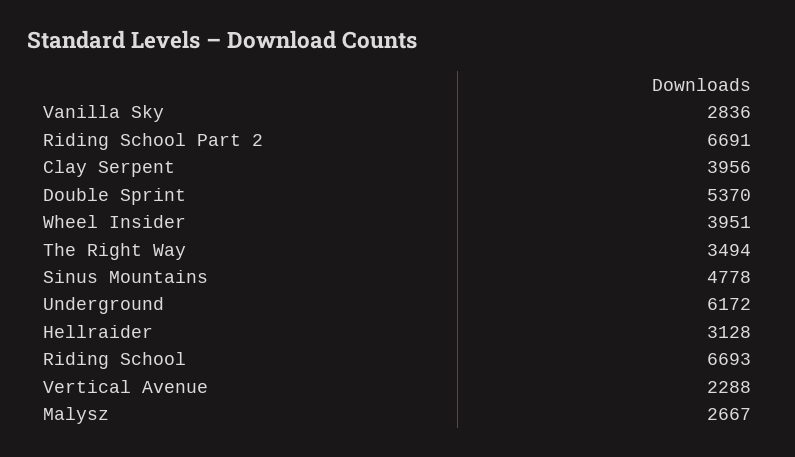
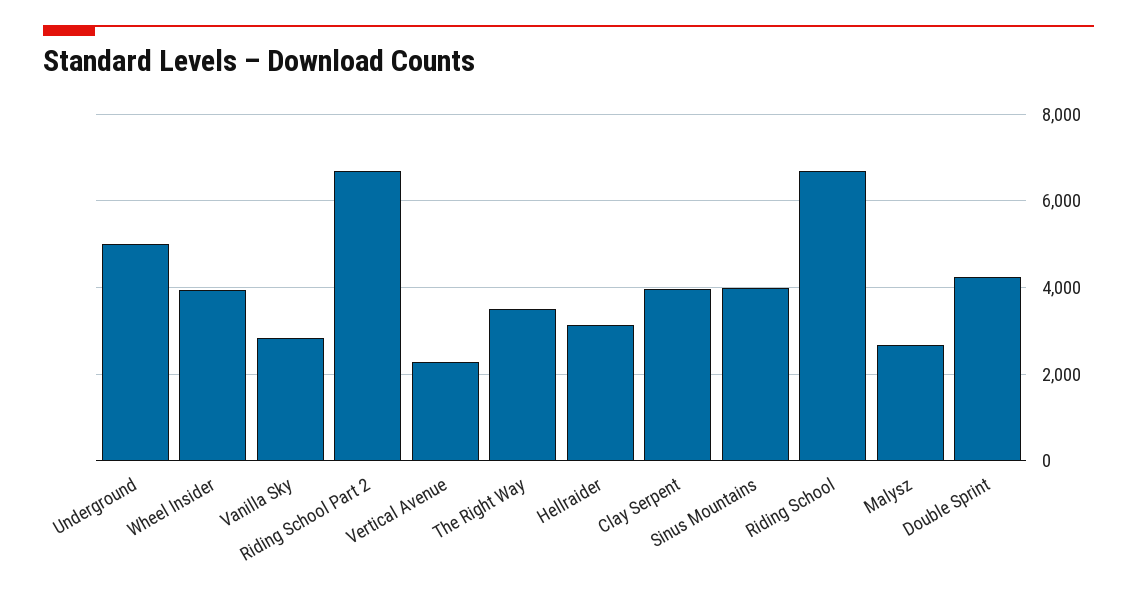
Double Sprint: 5370 -> 4200
Sinus Mountains: 4778 -> 4000
Underground: 6172 -> 5000

